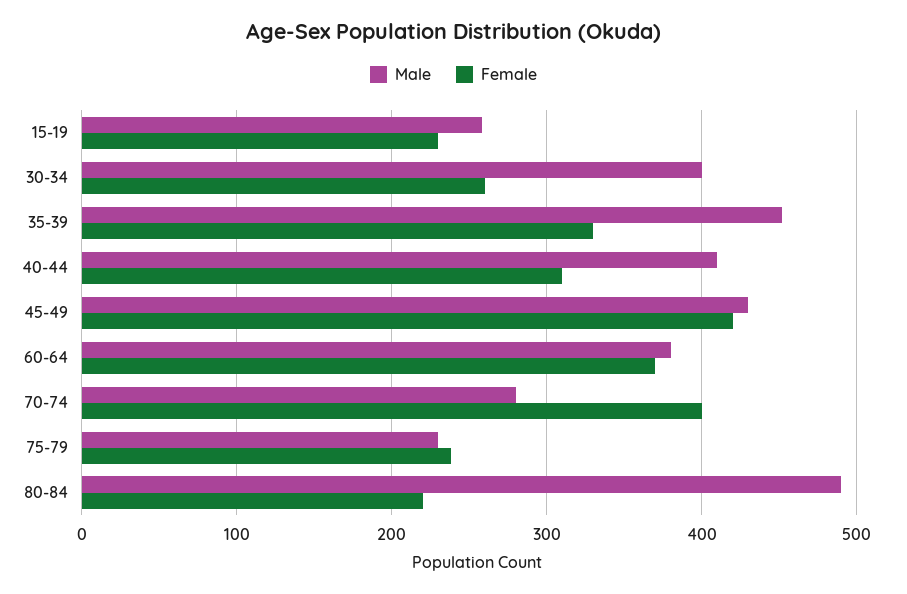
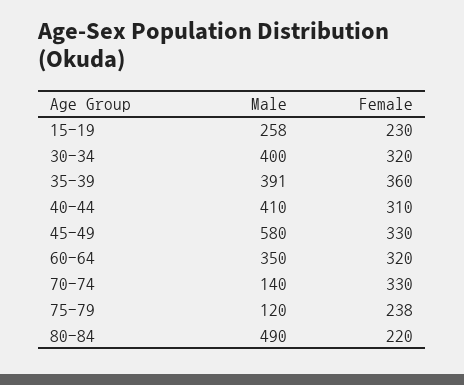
Female, 30-34: 260 -> 320
Male, 35-39: 450 -> 391
Female, 35-39: 330 -> 360
Male, 45-49: 430 -> 580
Female, 45-49: 420 -> 330
Male, 60-64: 380 -> 350
Female, 60-64: 370 -> 320
Male, 70-74: 280 -> 140
Female, 70-74: 400 -> 330
Male, 75-79: 230 -> 120

